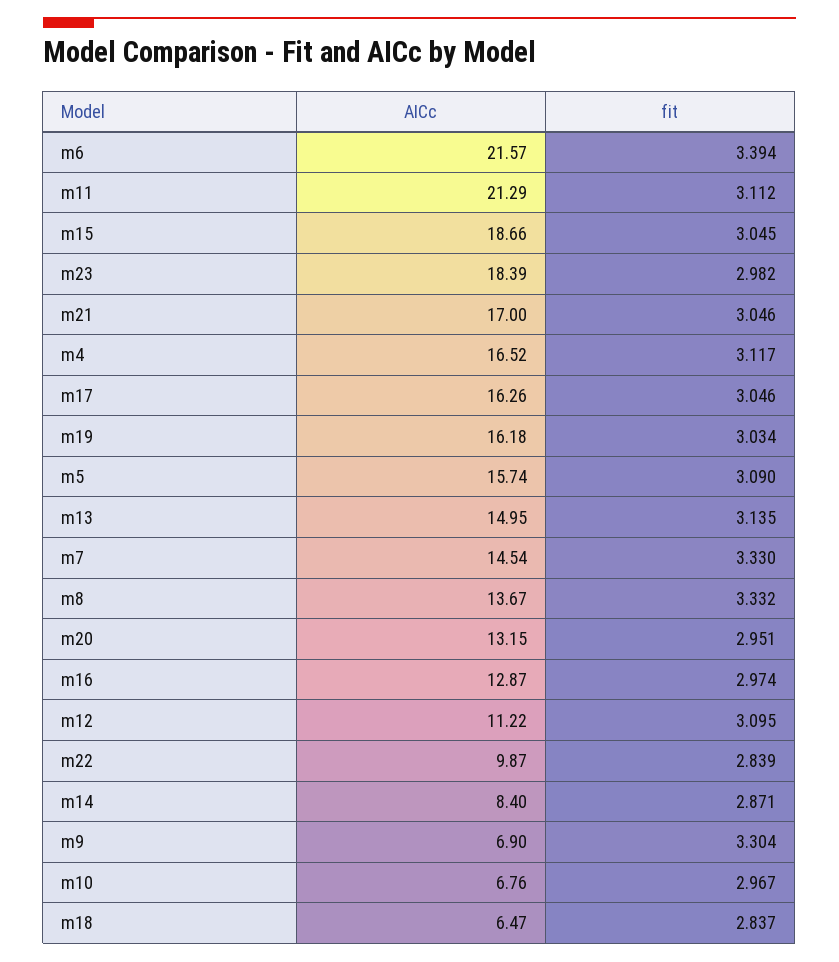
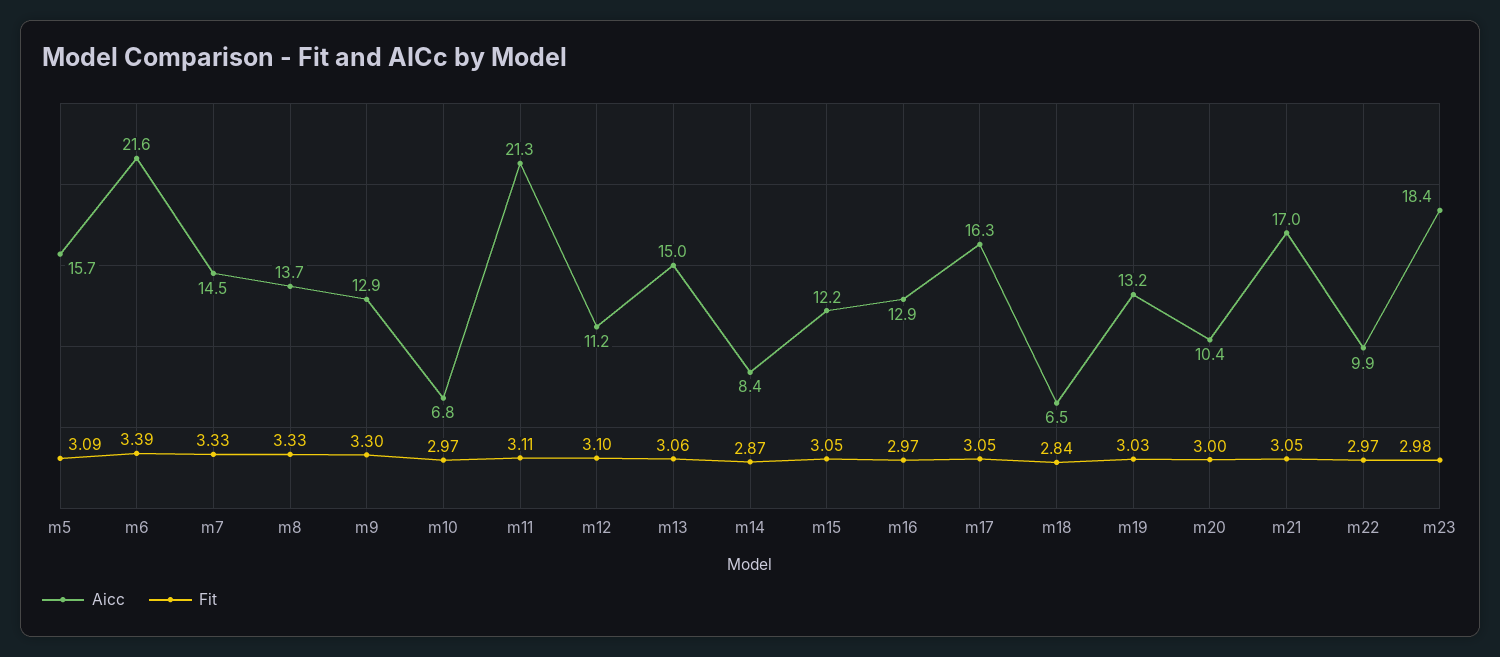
AICc, m15: 18.66 -> 12.2
AICc, m4: 16.52 -> none
fit, m4: 3.117 -> none
AICc, m19: 16.18 -> 13.2
fit, m13: 3.135 -> 3.06
AICc, m20: 13.15 -> 10.4
fit, m20: 2.951 -> 3
fit, m22: 2.839 -> 2.97
AICc, m9: 6.9 -> 12.9

